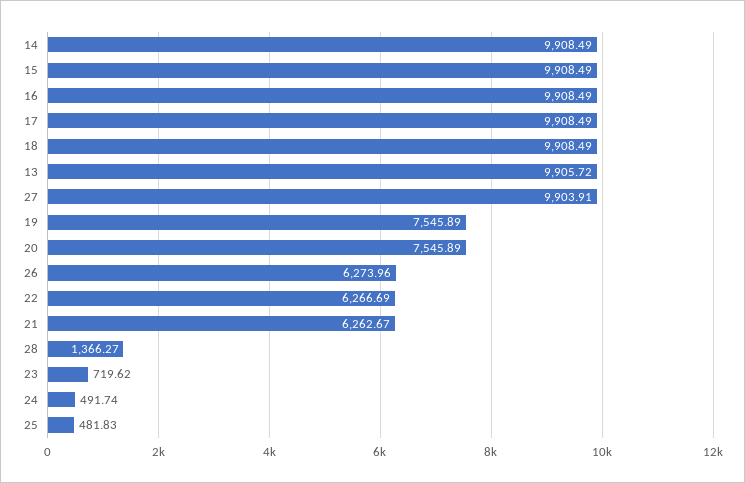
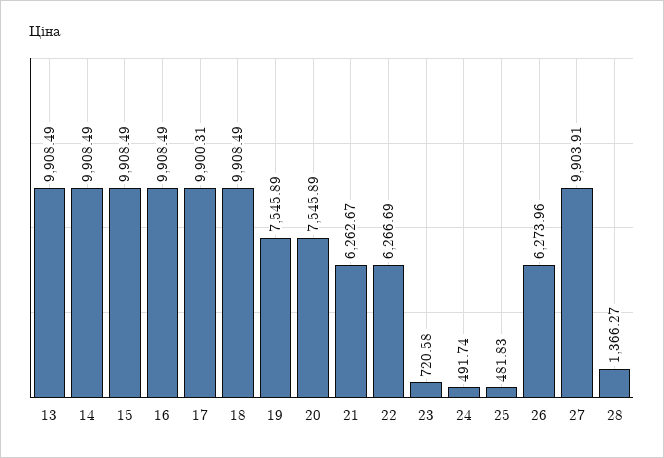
17: 9908.49 -> 9900.31
13: 9905.72 -> 9908.49
23: 719.62 -> 720.58

